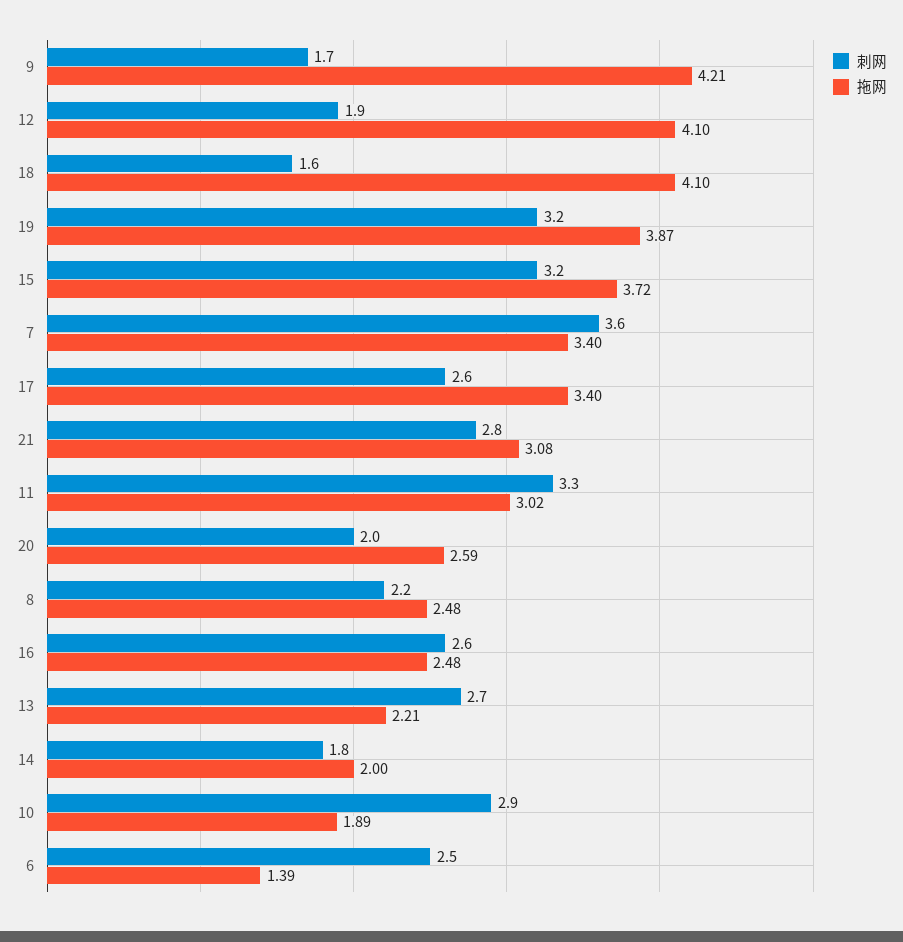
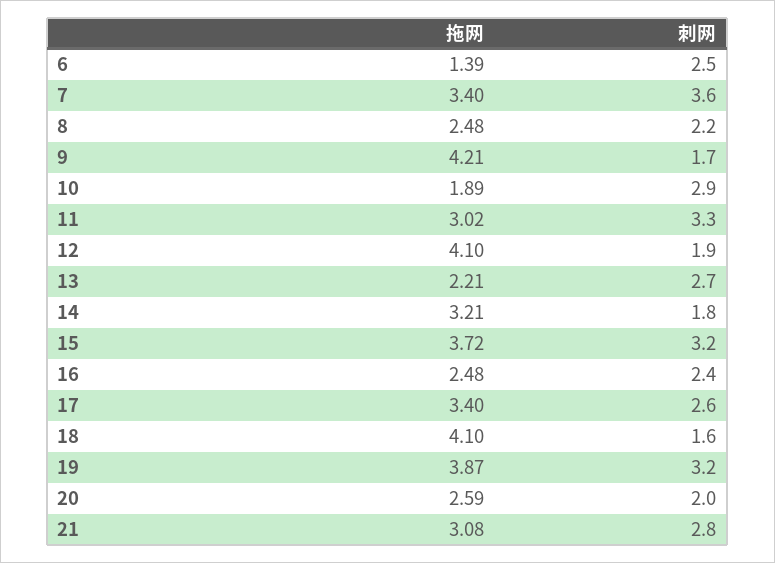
刺网, 16: 2.6 -> 2.4
拖网, 14: 2 -> 3.21

